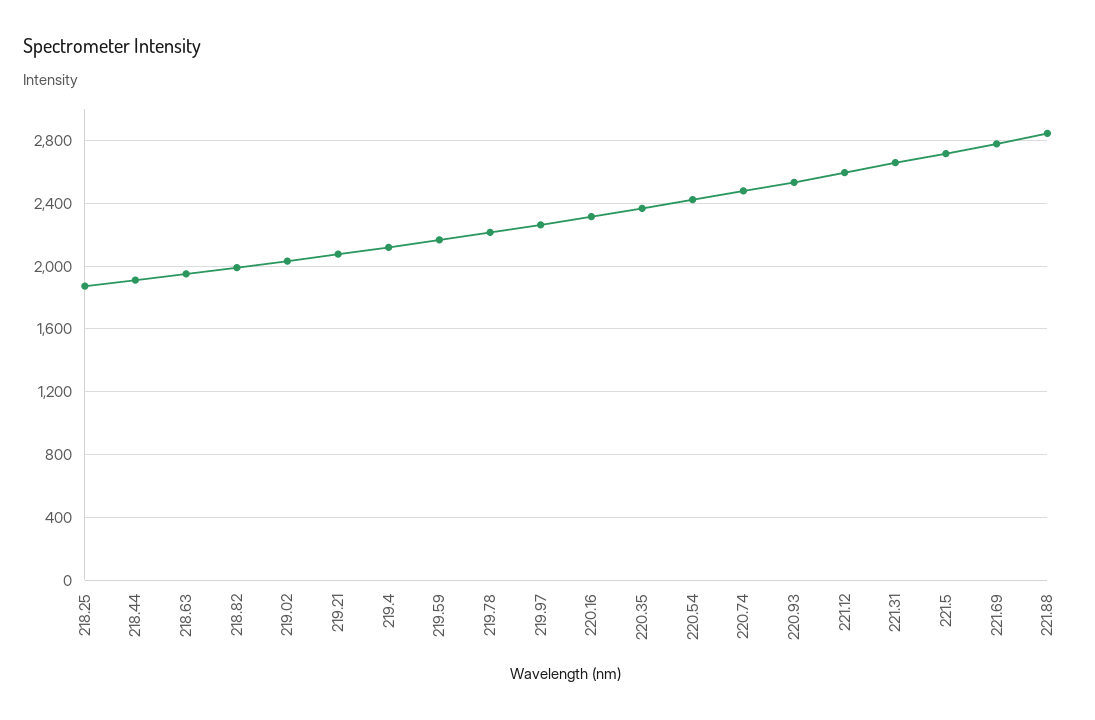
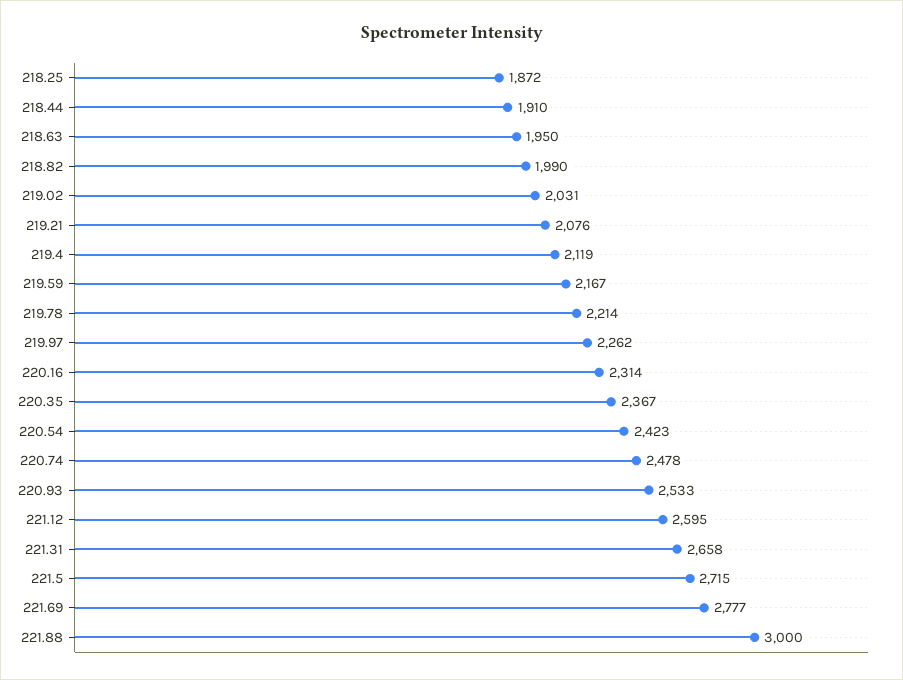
221.88: 2850 -> 3000

